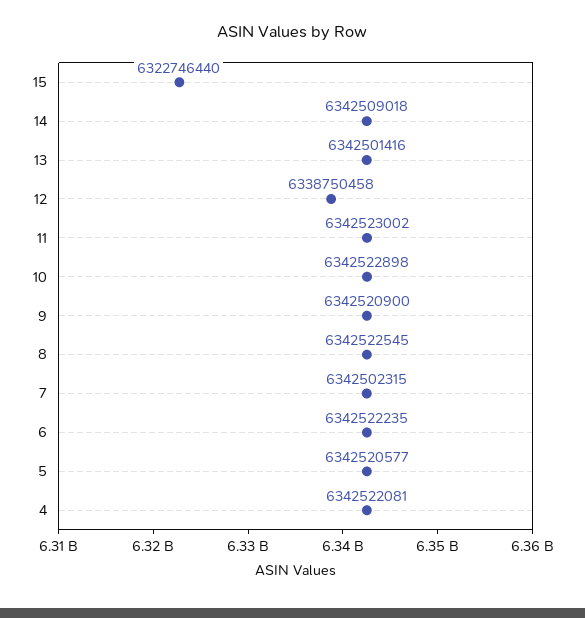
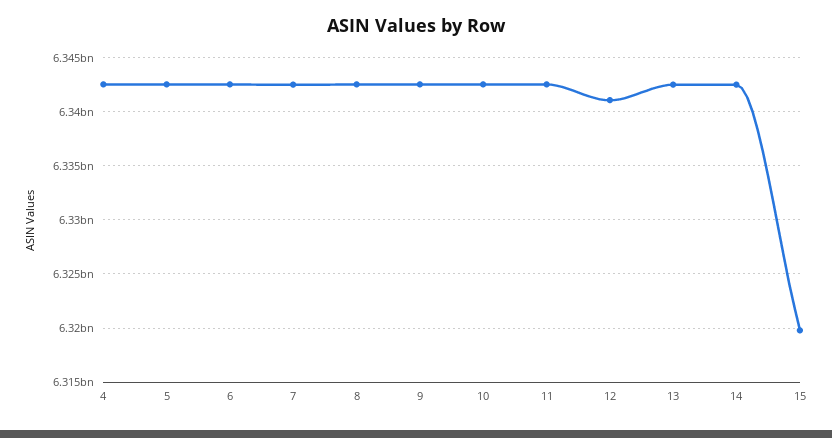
15: 6322746440 -> 6320000000
12: 6338750458 -> 6341000000

